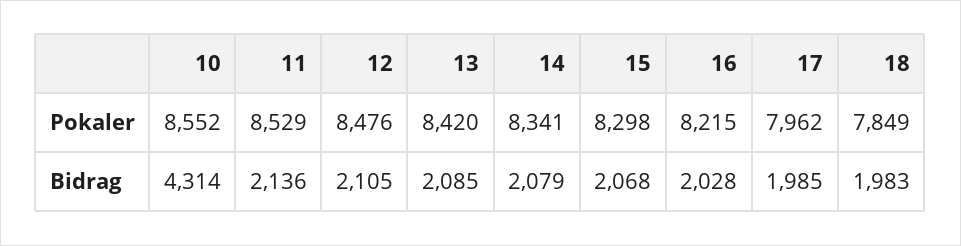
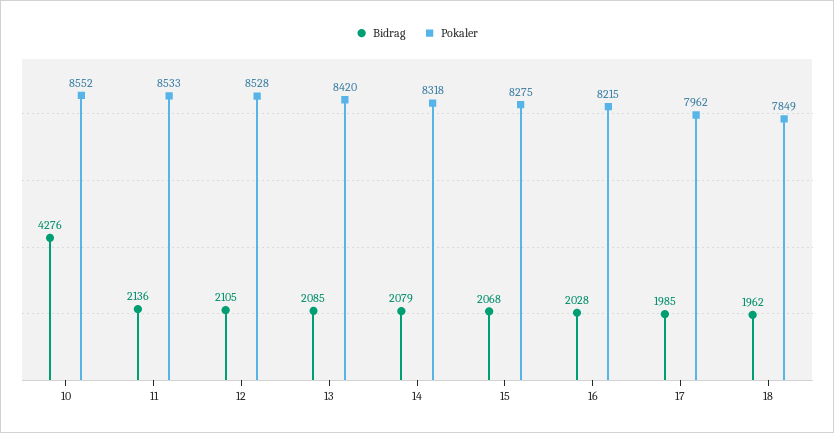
Pokaler, 11: 8529 -> 8533
Pokaler, 12: 8476 -> 8528
Pokaler, 14: 8341 -> 8318
Pokaler, 15: 8298 -> 8275
Bidrag, 10: 4314 -> 4276
Bidrag, 18: 1983 -> 1962

